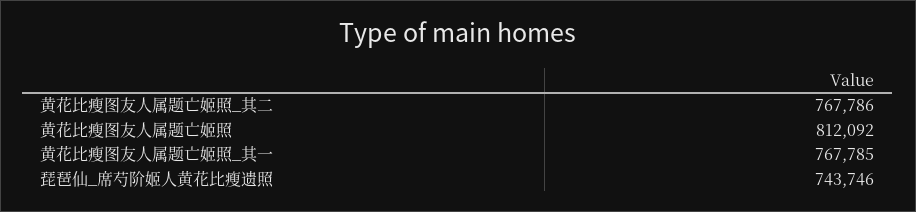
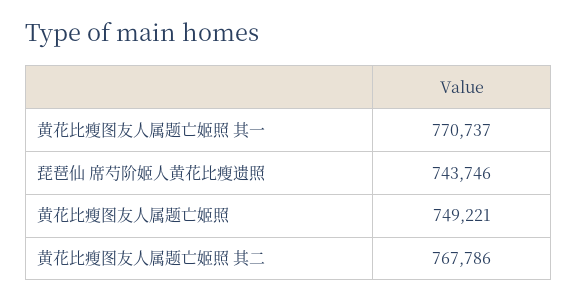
黄花比瘦图友人属题亡姬照: 812092 -> 749221
黄花比瘦图友人属题亡姬照_其一: 767785 -> 770737

